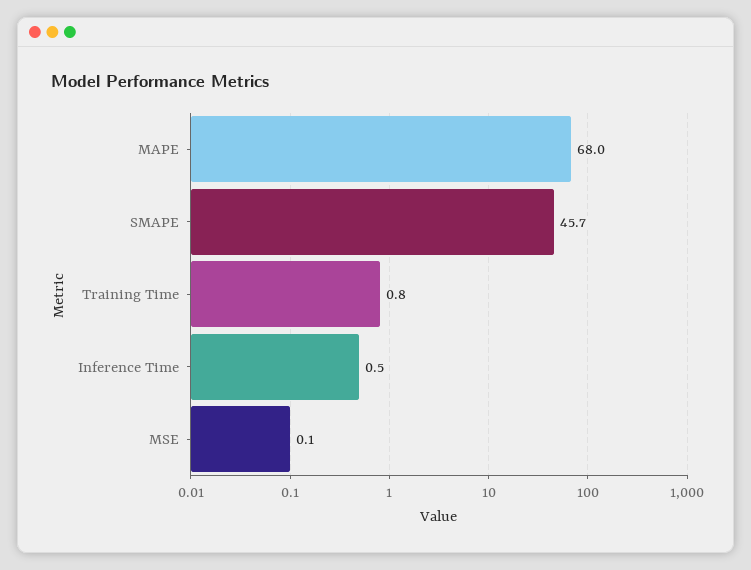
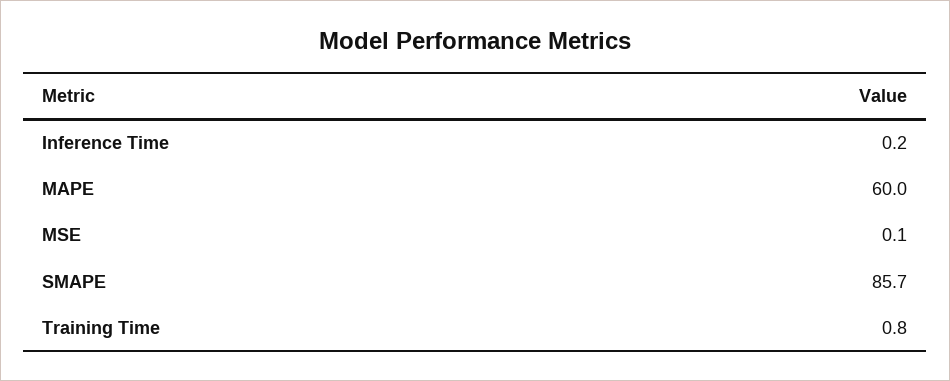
MAPE: 68 -> 60
SMAPE: 45.7 -> 85.7
Inference Time: 0.5 -> 0.2

